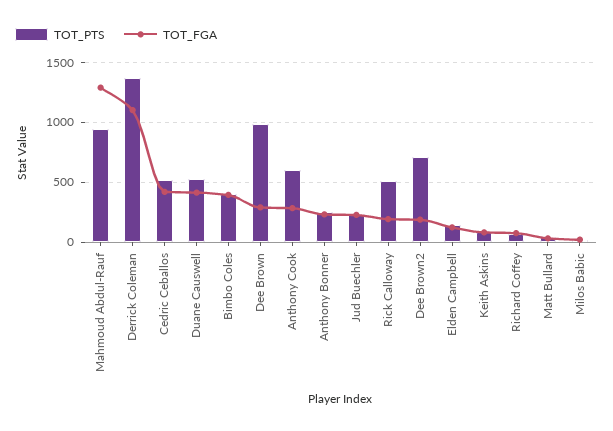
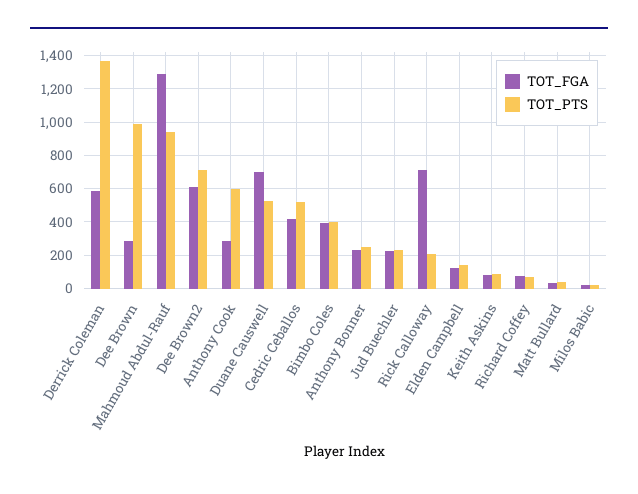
TOT_FGA, Derrick Coleman: 1100 -> 600
TOT_FGA, Duane Causwell: 400 -> 700
TOT_PTS, Rick Calloway: 500 -> 200
TOT_FGA, Rick Calloway: 200 -> 700
TOT_FGA, Dee Brown2: 200 -> 600

